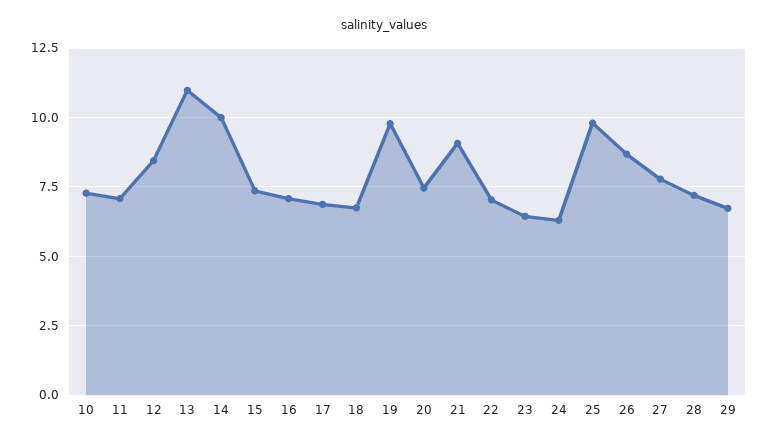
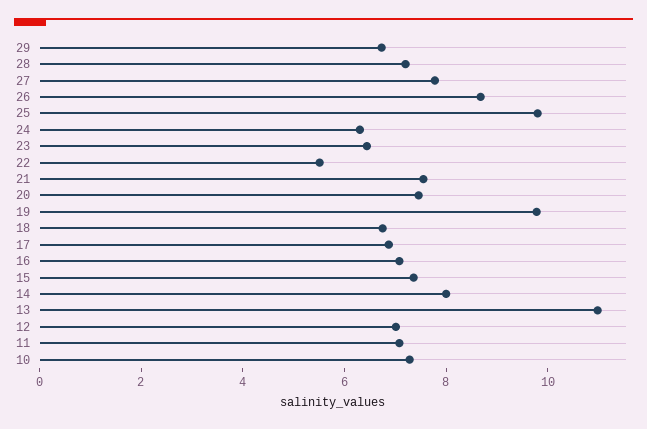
12: 8.5 -> 7
14: 10 -> 8
21: 9 -> 7.5
22: 7 -> 5.5

